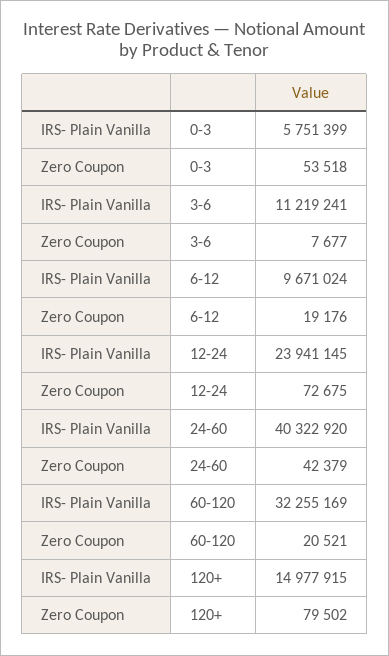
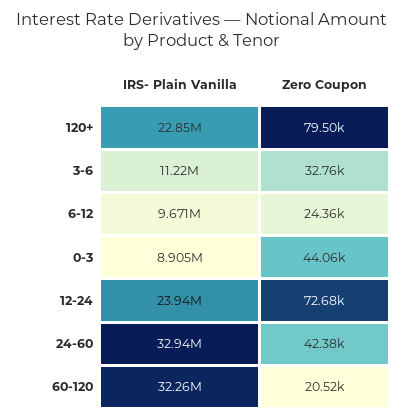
IRS- Plain Vanilla, 0-3: 5751399 -> 8905000
Zero Coupon, 0-3: 53518 -> 44060
Zero Coupon, 3-6: 7677 -> 32760
Zero Coupon, 6-12: 19176 -> 24360
IRS- Plain Vanilla, 24-60: 40322920 -> 32940000
IRS- Plain Vanilla, 120+: 14977915 -> 22850000

